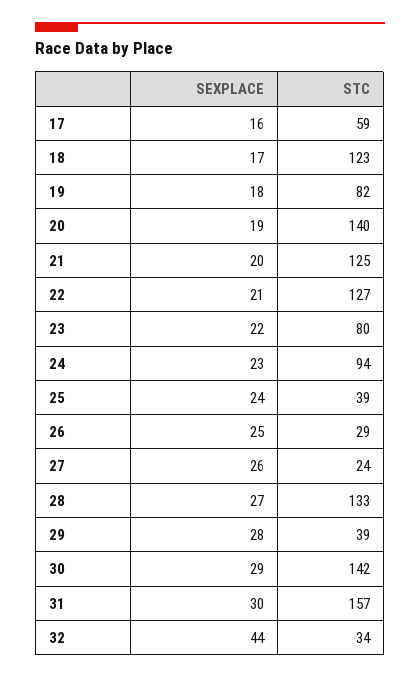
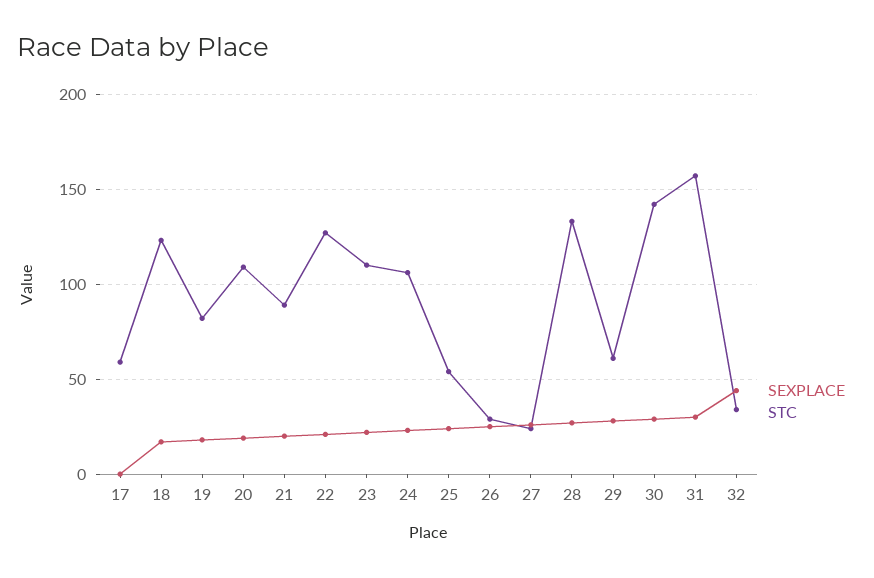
SEXPLACE, 17: 16 -> 0
STC, 20: 140 -> 110
STC, 21: 125 -> 90
STC, 23: 80 -> 110
STC, 24: 94 -> 105
STC, 25: 39 -> 55
STC, 29: 39 -> 60

